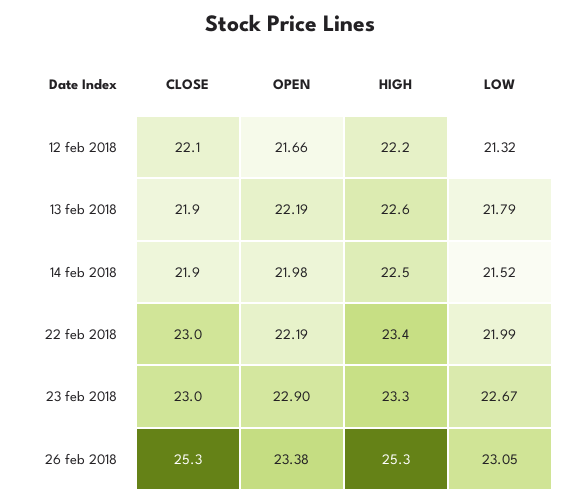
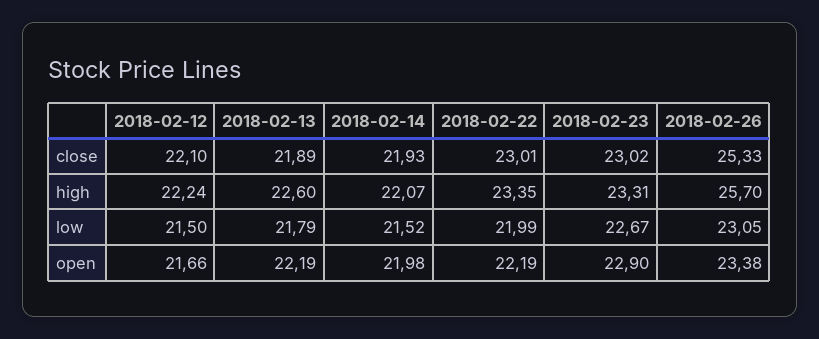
LOW, 12 feb 2018: 21.32 -> 21.5
HIGH, 14 feb 2018: 22.5 -> 22.07
HIGH, 26 feb 2018: 25.3 -> 25.7

